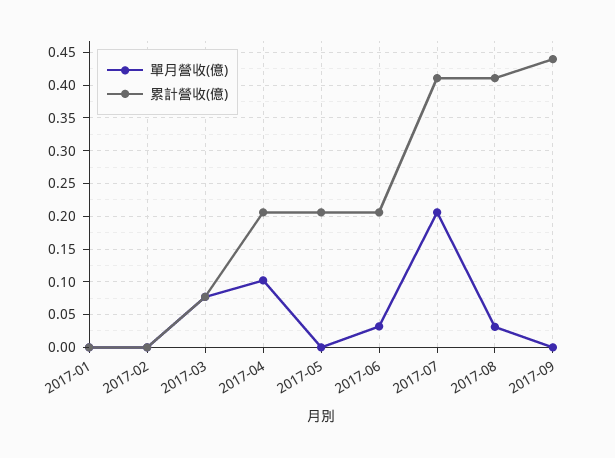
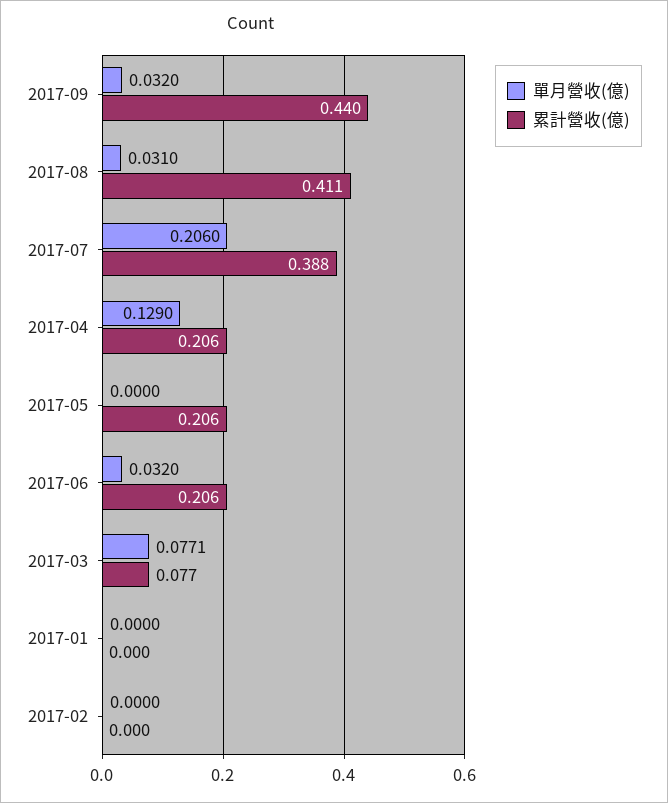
單月營收(億), 2017-04: 0.1 -> 0.129
累計營收(億), 2017-07: 0.41 -> 0.388
單月營收(億), 2017-09: 0 -> 0.032

